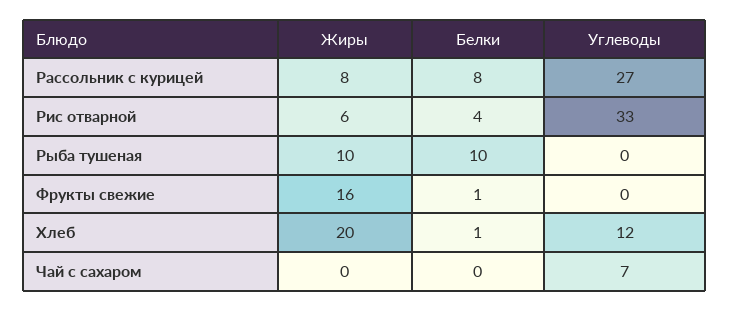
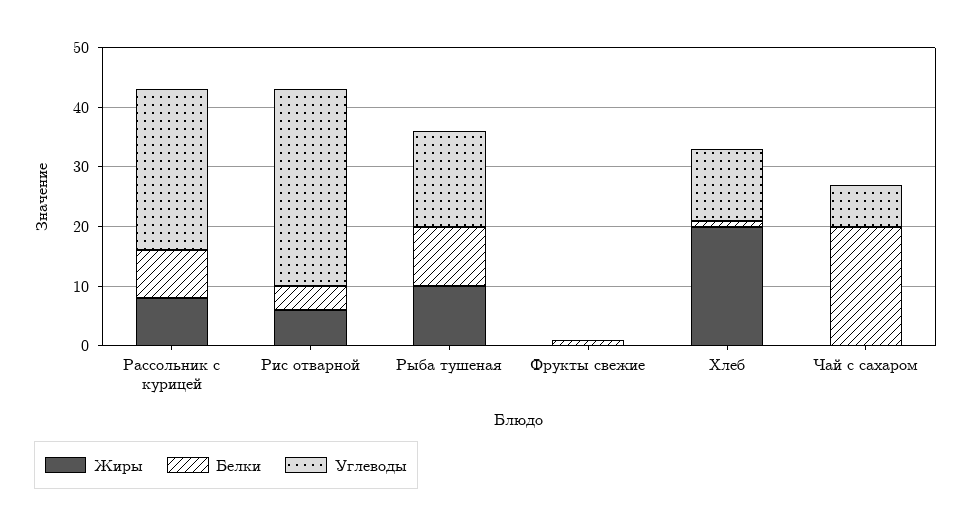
Углеводы, Рыба тушеная: 0 -> 15
Жиры, Фрукты свежие: 16 -> 0
Белки, Чай с сахаром: 0 -> 20

